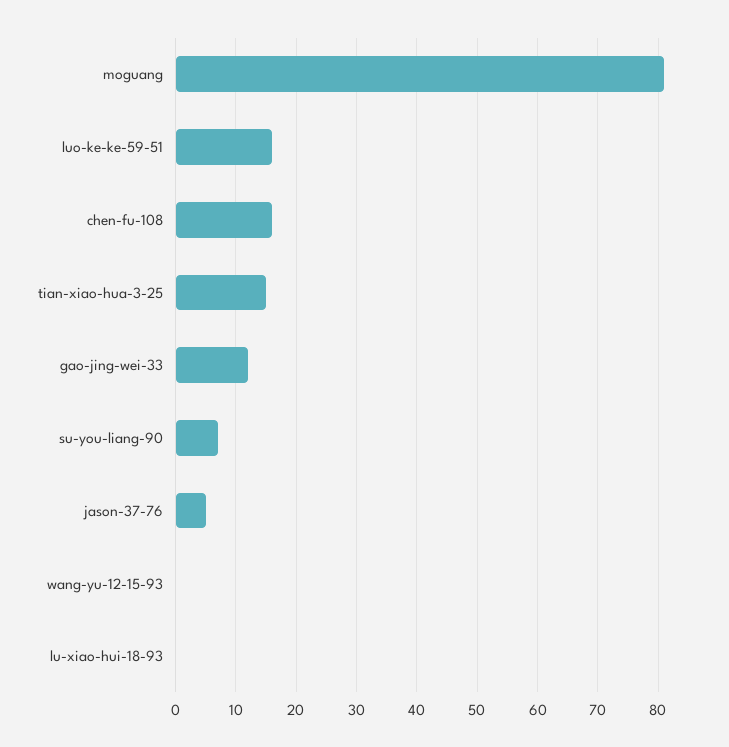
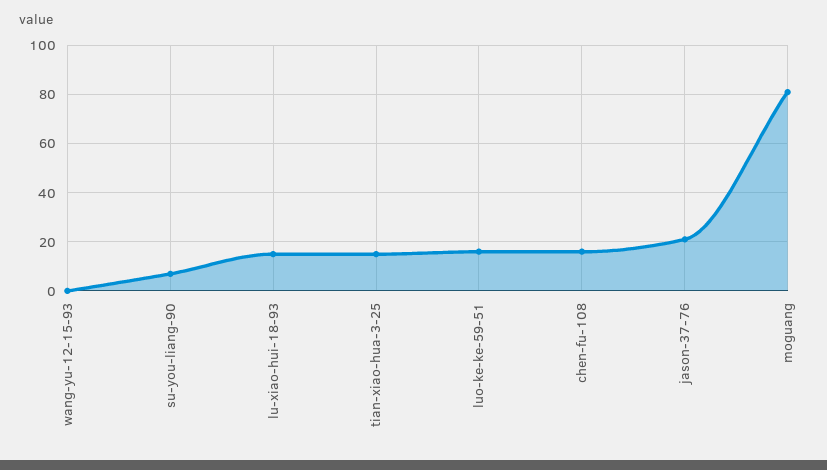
gao-jing-wei-33: 12 -> none
jason-37-76: 5 -> 20
lu-xiao-hui-18-93: 0 -> 15

